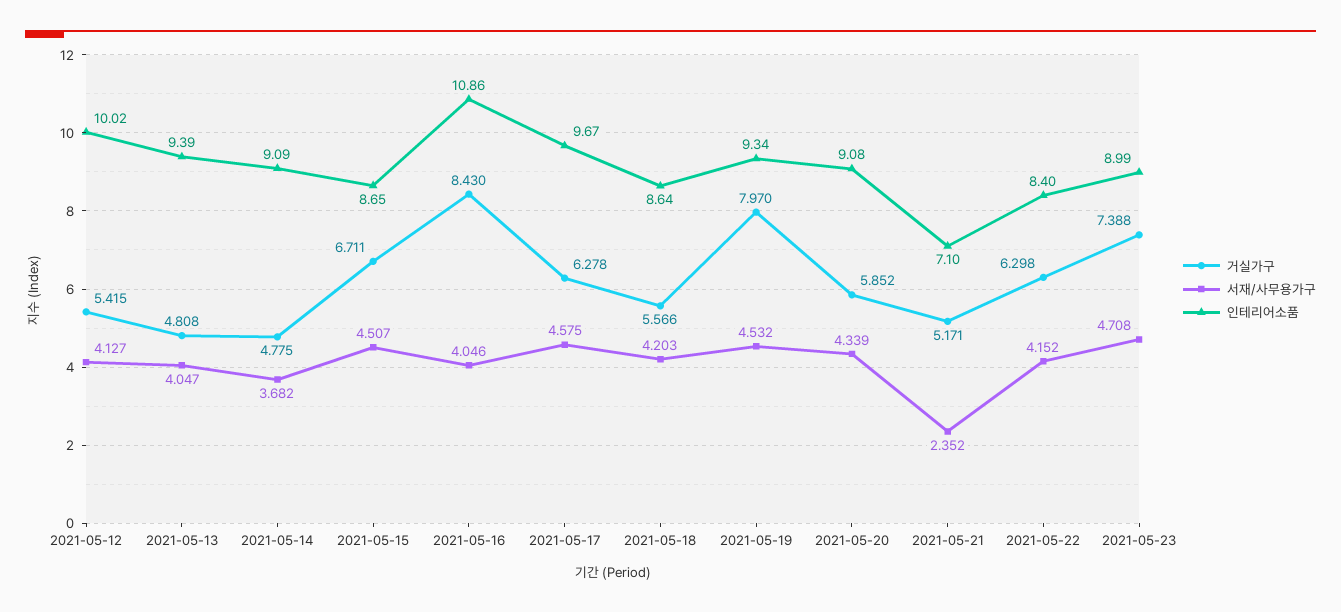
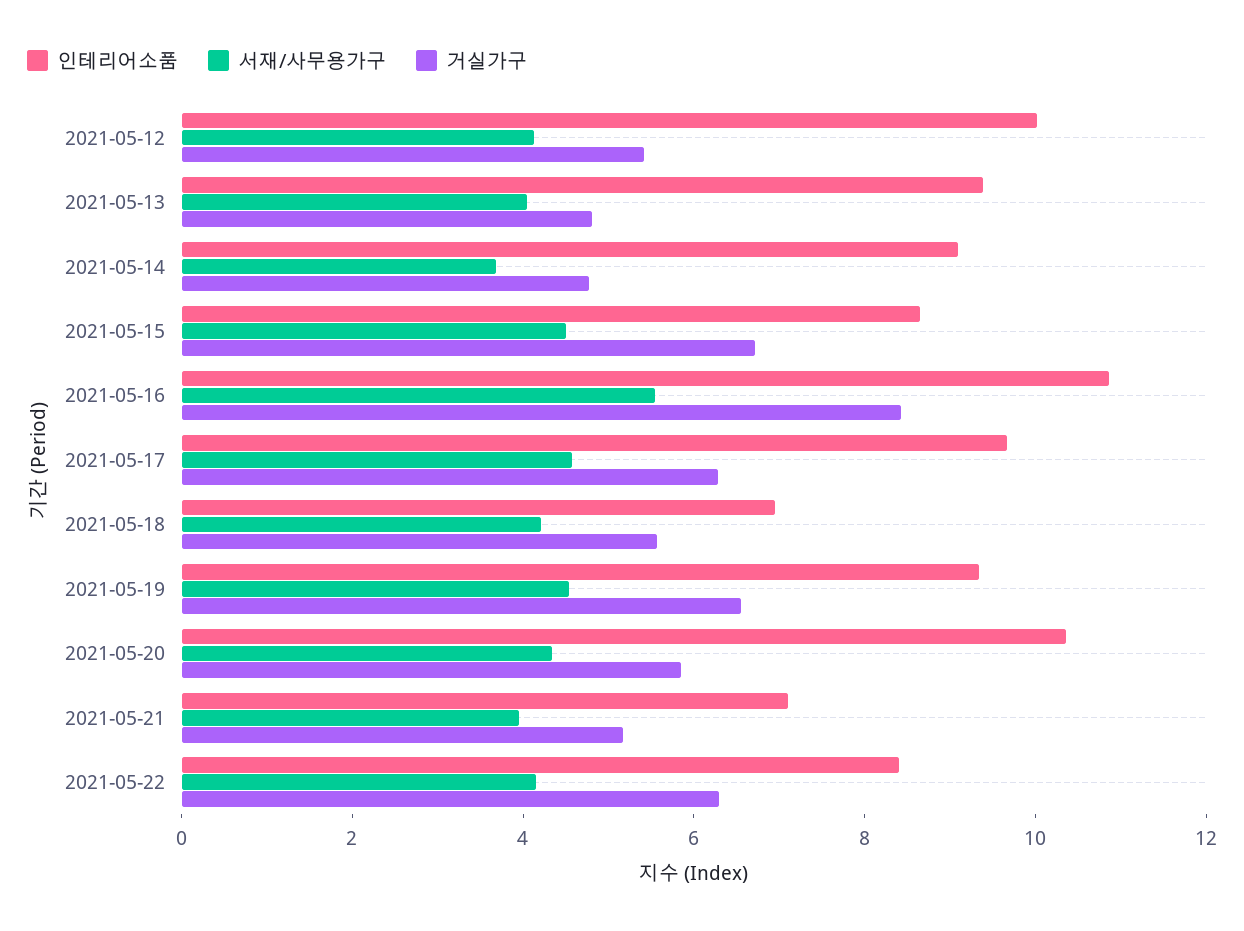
서재/사무용가구, 2021-05-16: 4.046 -> 5.5
인테리어소품, 2021-05-18: 8.64 -> 7
거실가구, 2021-05-19: 7.97 -> 6.5
인테리어소품, 2021-05-20: 9.08 -> 10.5
서재/사무용가구, 2021-05-21: 2.352 -> 4
거실가구, 2021-05-23: 7.388 -> none
서재/사무용가구, 2021-05-23: 4.708 -> none
인테리어소품, 2021-05-23: 8.99 -> none

